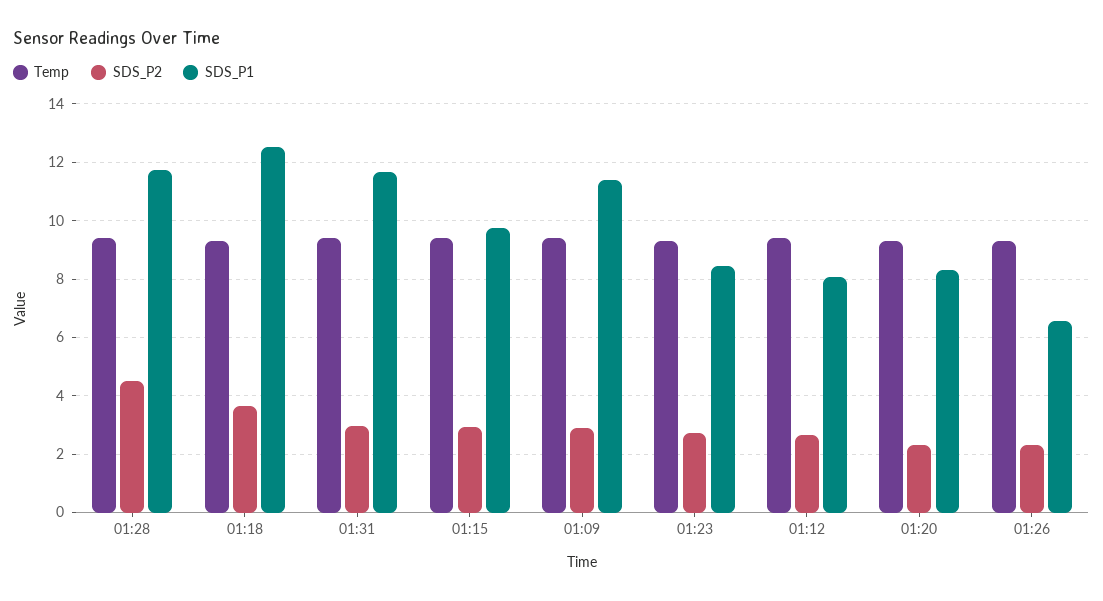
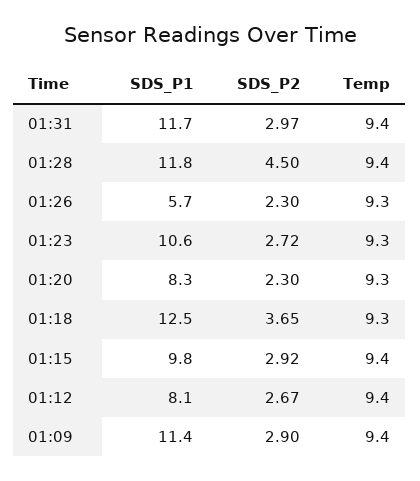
SDS_P1, 01:23: 8.5 -> 10.6
SDS_P1, 01:26: 6.5 -> 5.7

